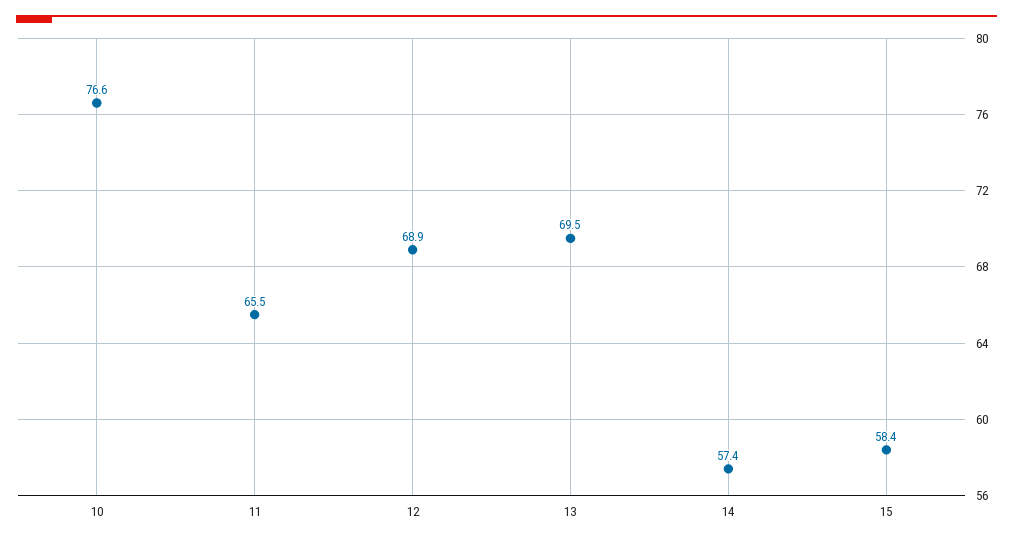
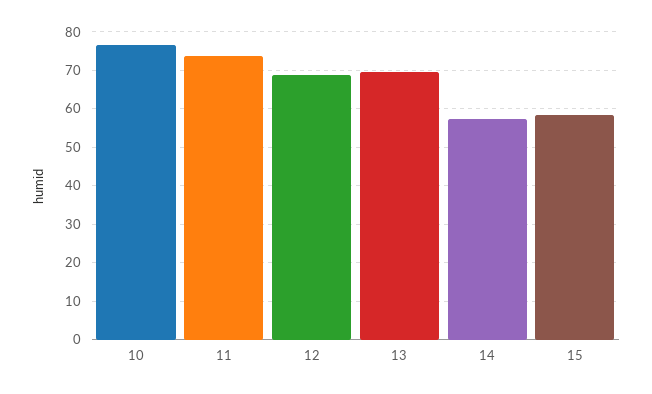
11: 65.5 -> 74

